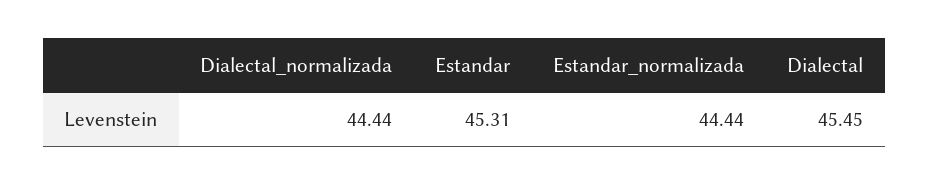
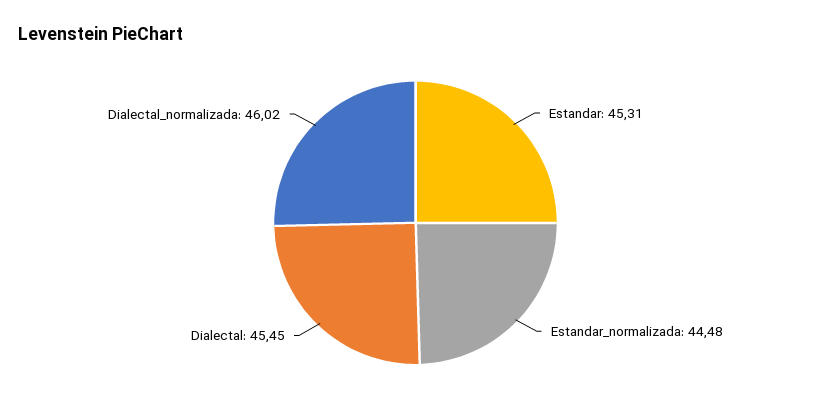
Dialectal_normalizada: 44.44 -> 46.02
Estandar_normalizada: 44.44 -> 44.48

